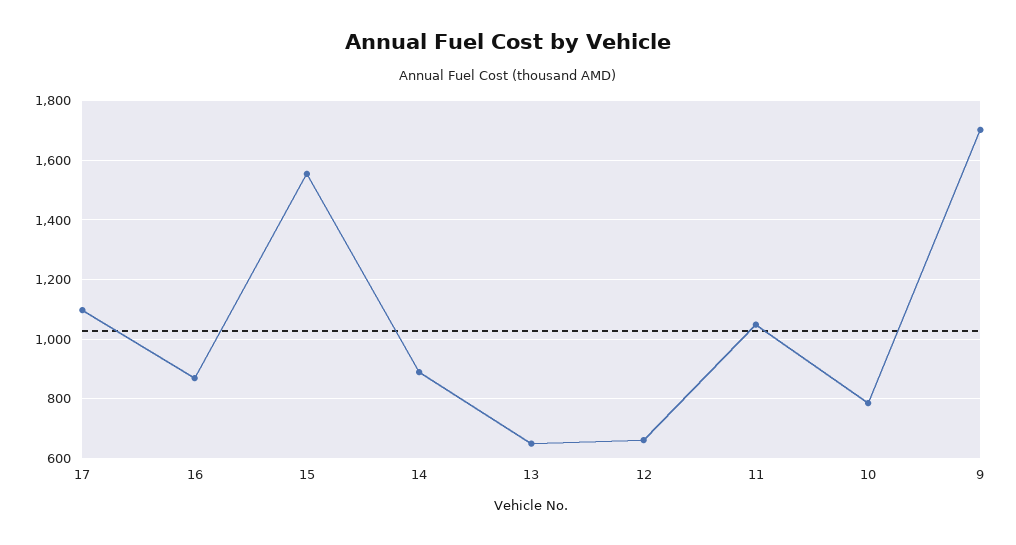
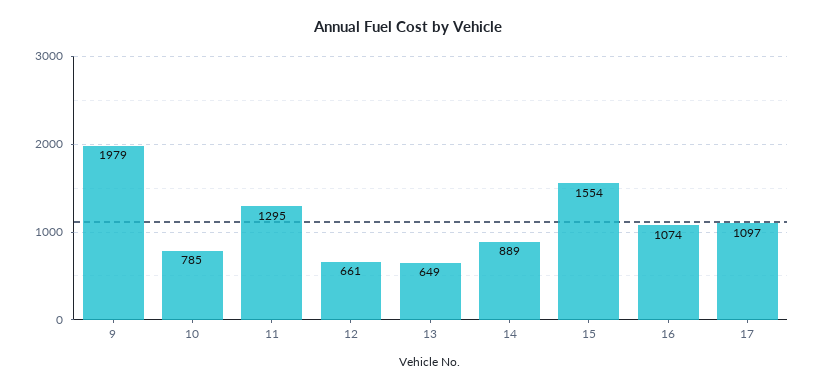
16: 875 -> 1074
11: 1050 -> 1295
9: 1700 -> 1979

